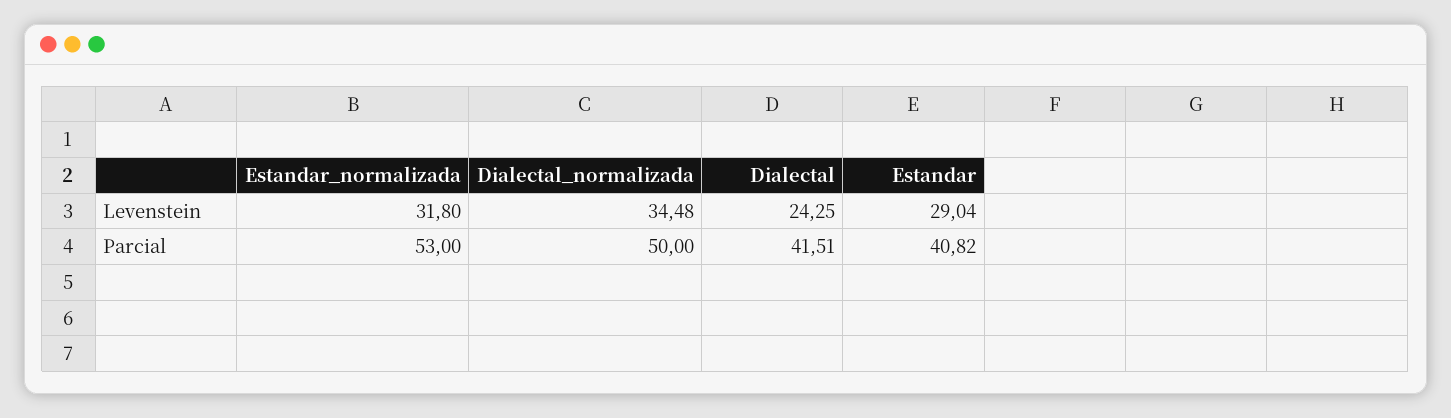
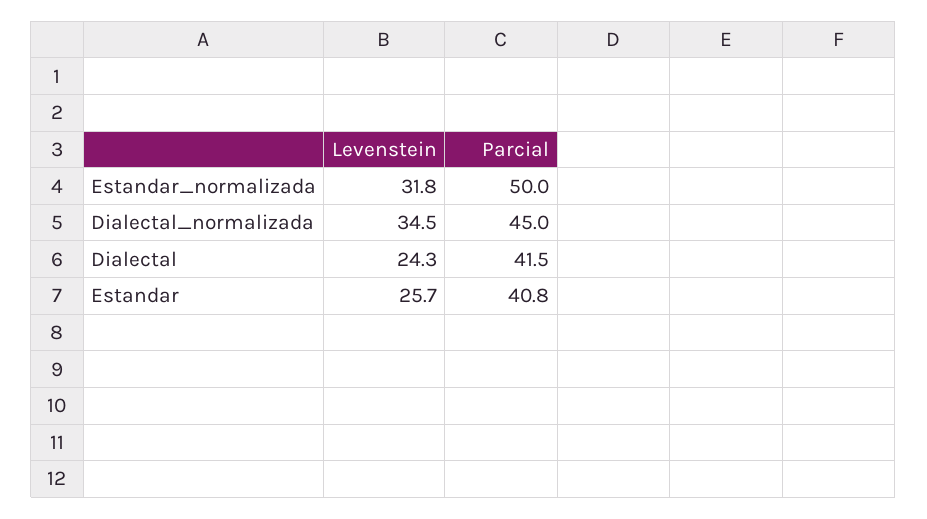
Estandar, Levenstein: 29.04 -> 25.7
Estandar_normalizada, Parcial: 53 -> 50
Dialectal_normalizada, Parcial: 50 -> 45

